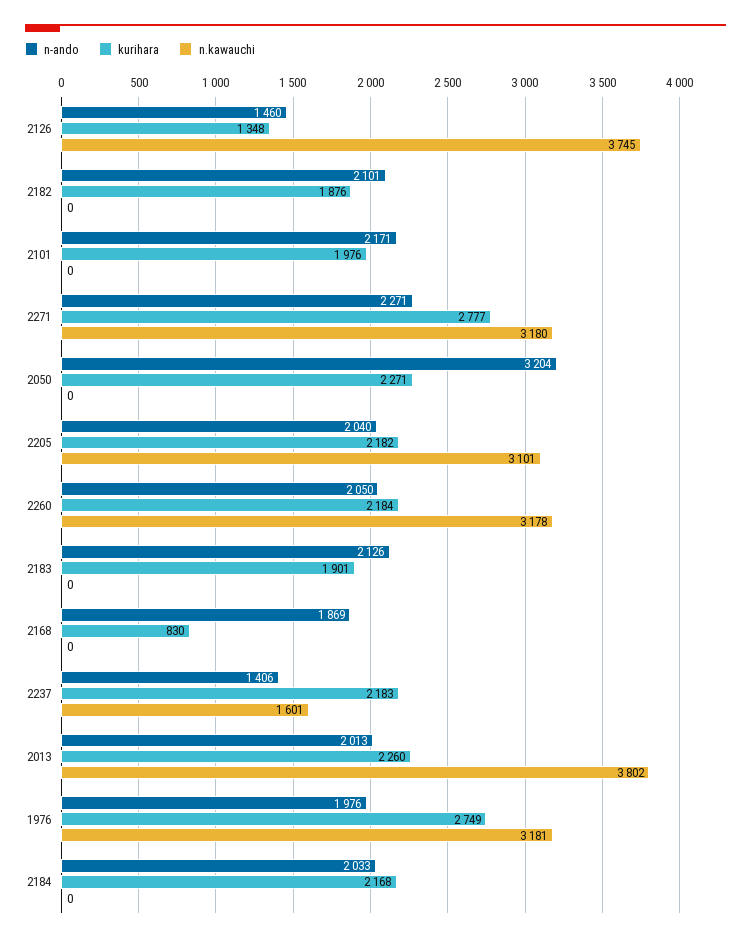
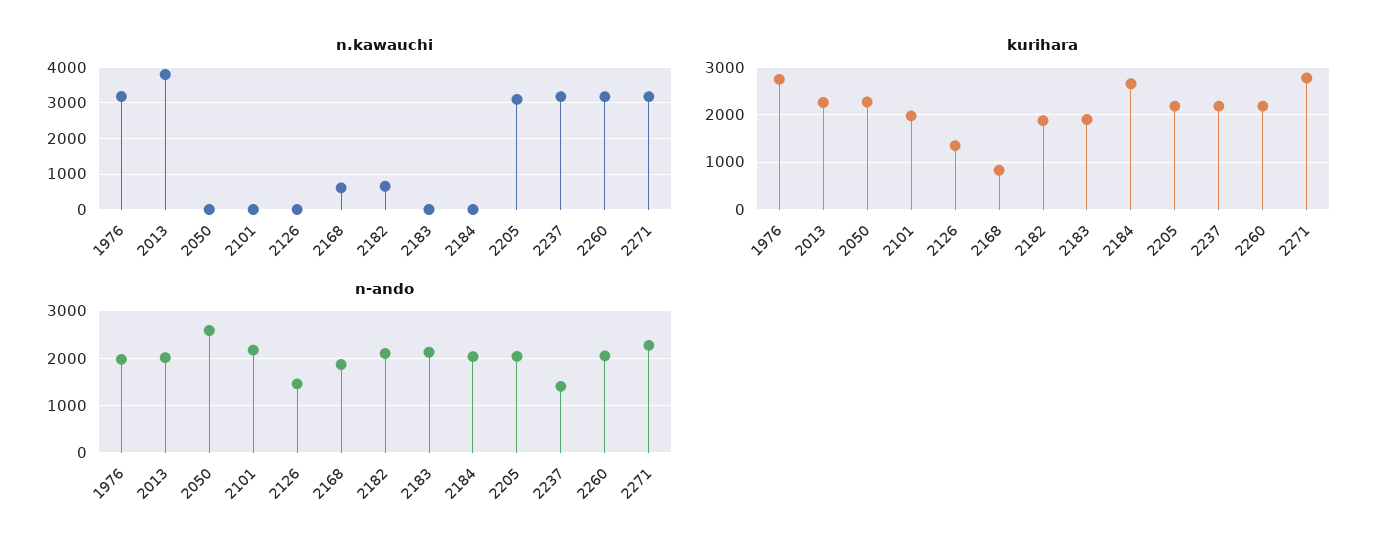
n.kawauchi, 2126: 3745 -> 0
n.kawauchi, 2182: 0 -> 600
n-ando, 2050: 3204 -> 2600
n.kawauchi, 2168: 0 -> 600
n.kawauchi, 2237: 1601 -> 3200
kurihara, 2184: 2168 -> 2600

